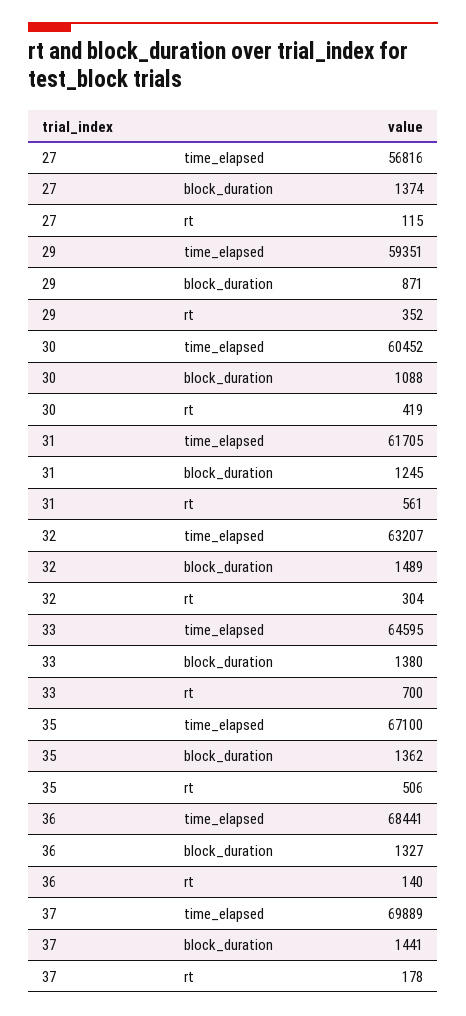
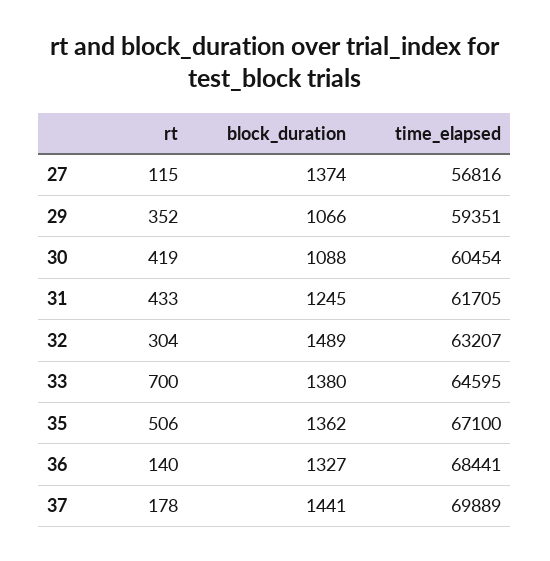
29, block_duration: 871 -> 1066
30, time_elapsed: 60452 -> 60454
31, rt: 561 -> 433

